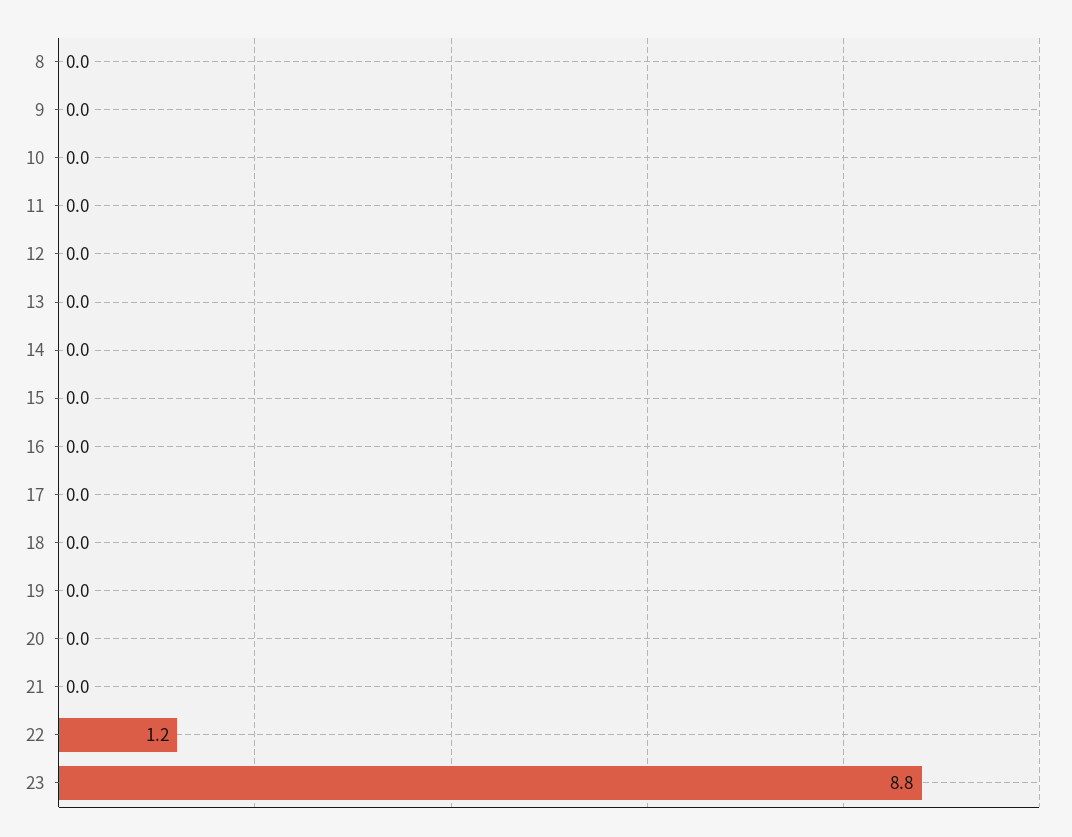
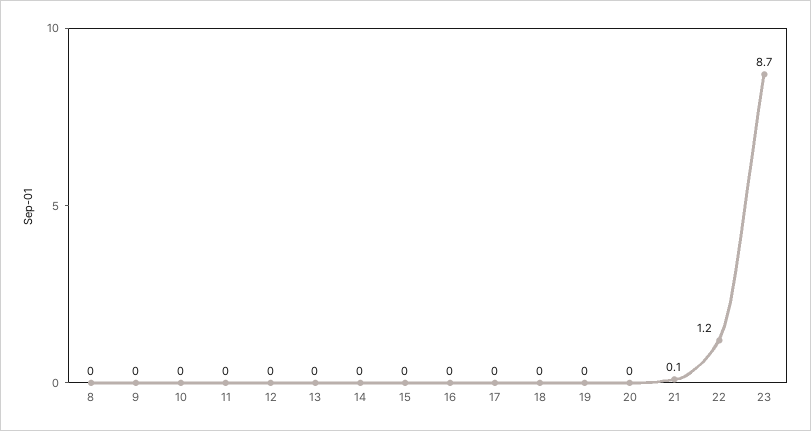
21: 0 -> 0.1
23: 8.8 -> 8.7

